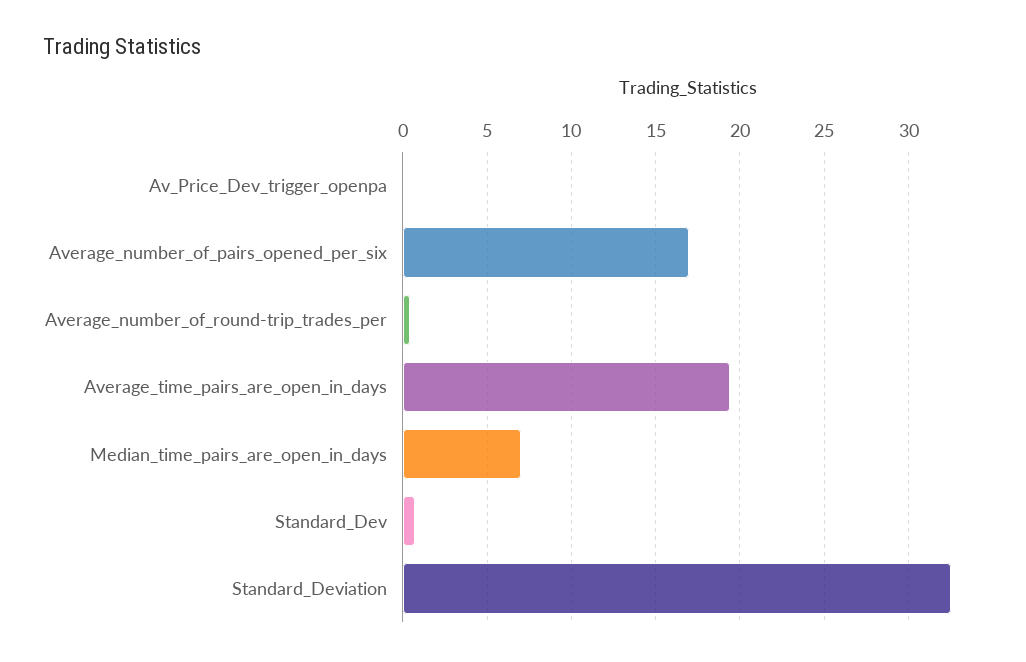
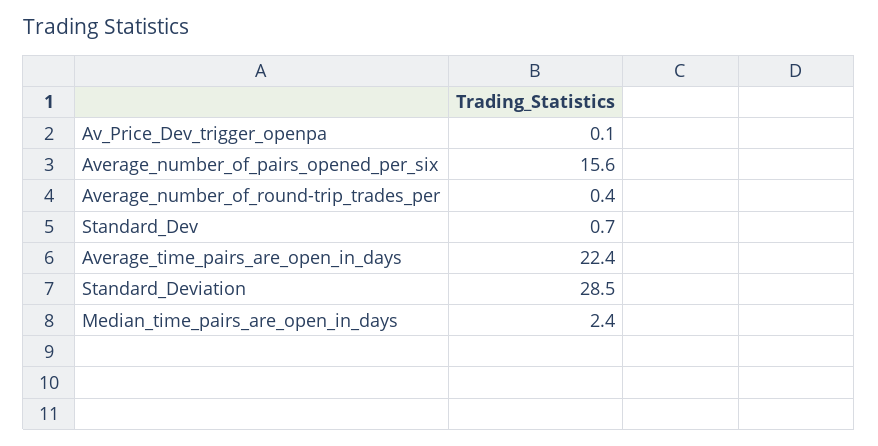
Average_number_of_pairs_opened_per_six: 17 -> 15.6
Average_time_pairs_are_open_in_days: 19.5 -> 22.4
Median_time_pairs_are_open_in_days: 7 -> 2.4
Standard_Deviation: 32.5 -> 28.5

